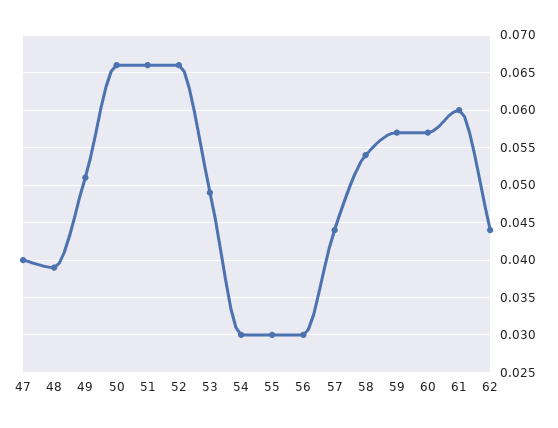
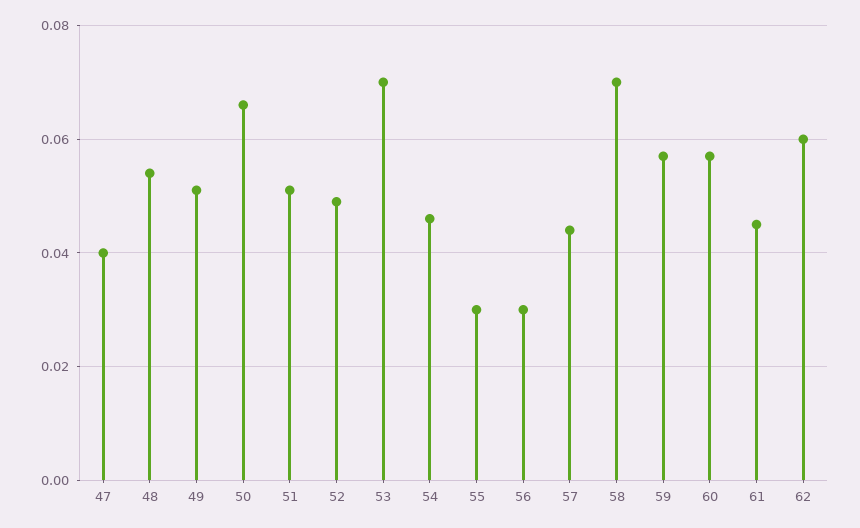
48: 0.039 -> 0.055
51: 0.066 -> 0.05
52: 0.066 -> 0.05
53: 0.049 -> 0.07
54: 0.03 -> 0.045
58: 0.054 -> 0.07
61: 0.06 -> 0.045
62: 0.044 -> 0.06

